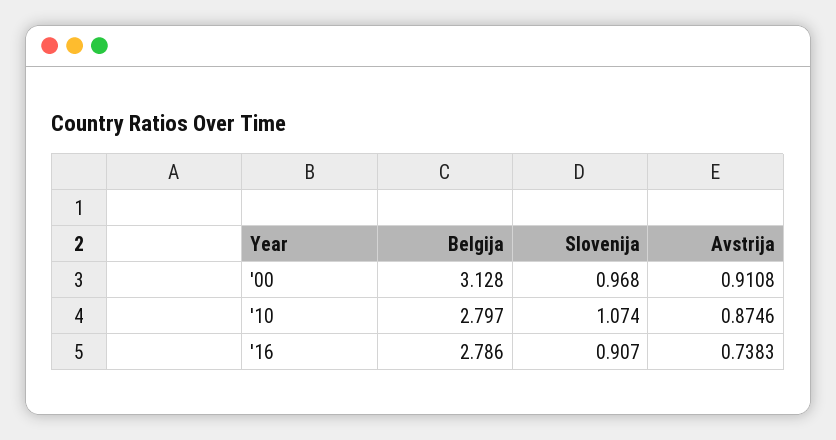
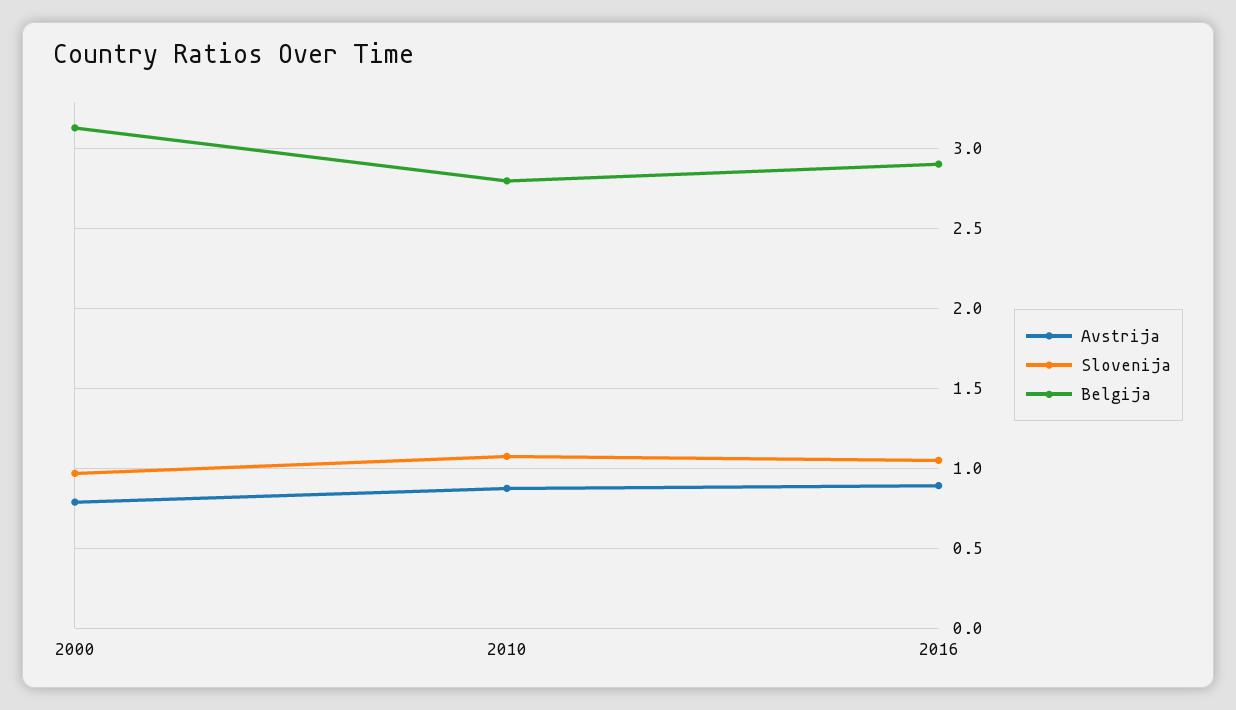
Avstrija, '00: 0.9108 -> 0.8
Belgija, '16: 2.786 -> 2.9
Slovenija, '16: 0.907 -> 1.05
Avstrija, '16: 0.7383 -> 0.9

